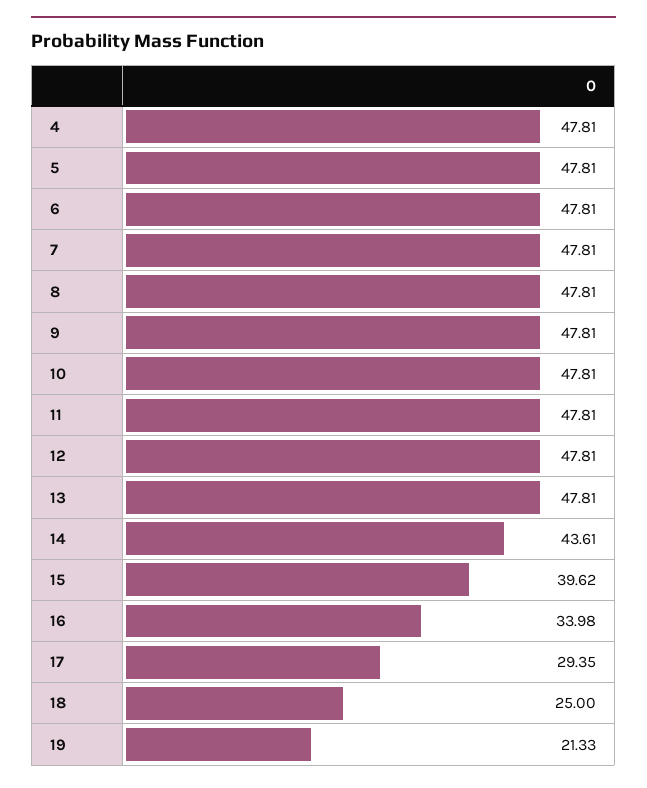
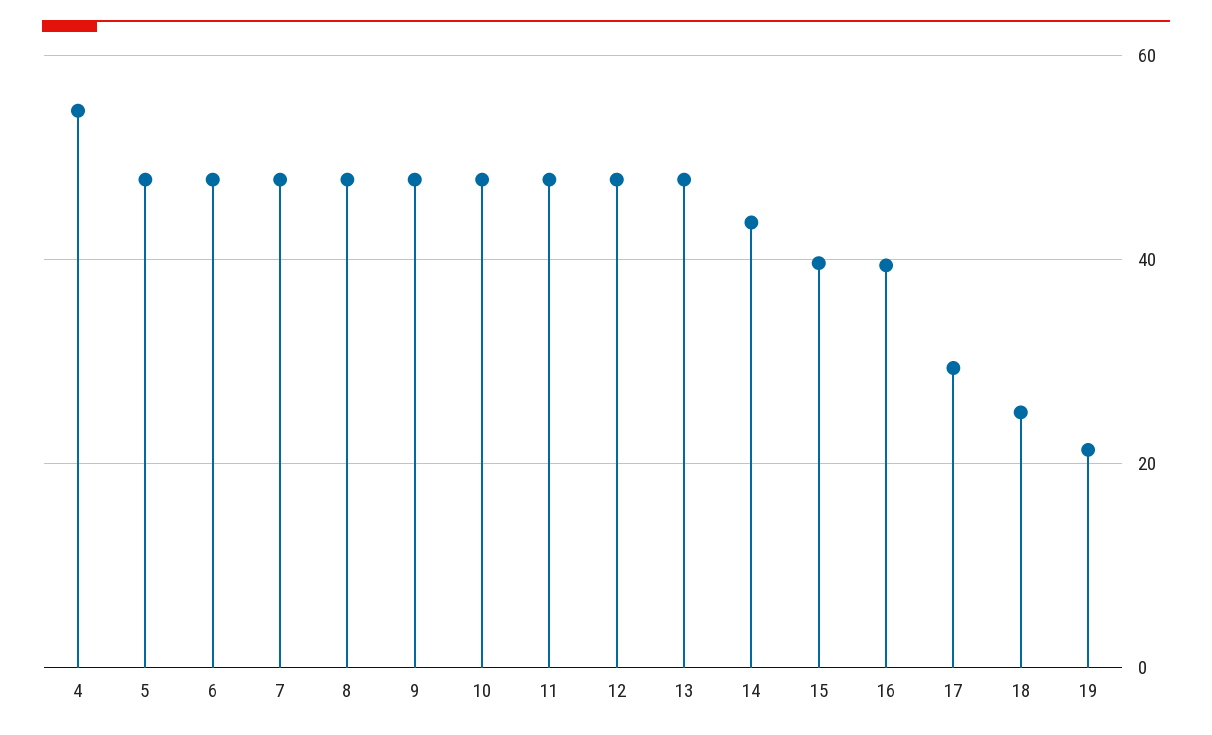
4: 47.81 -> 54
16: 33.98 -> 40

